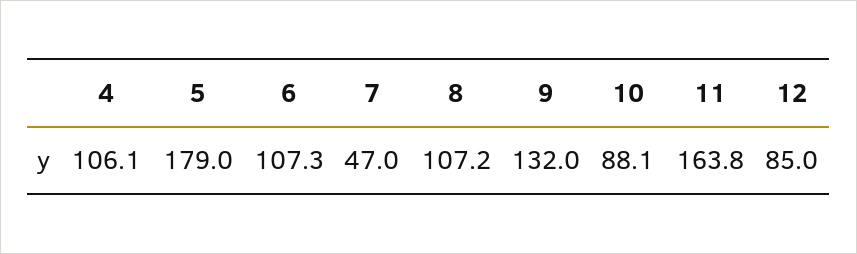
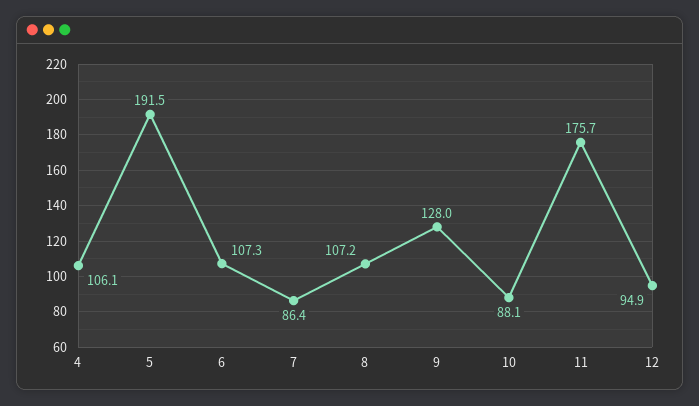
5: 179 -> 191.5
7: 47 -> 86.4
9: 132 -> 128
11: 163.8 -> 175.7
12: 85 -> 94.9

